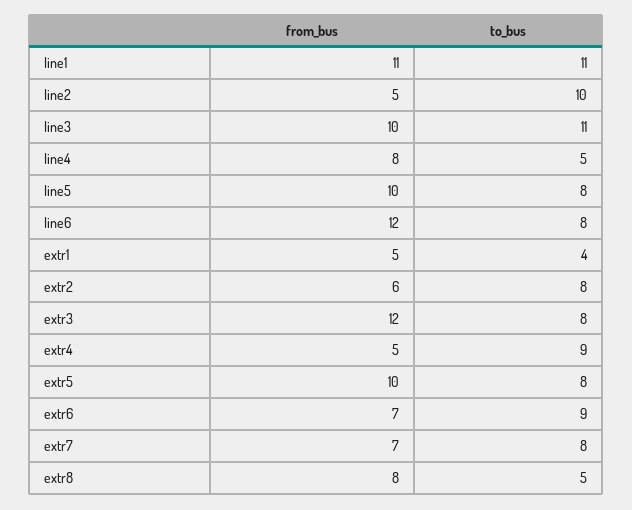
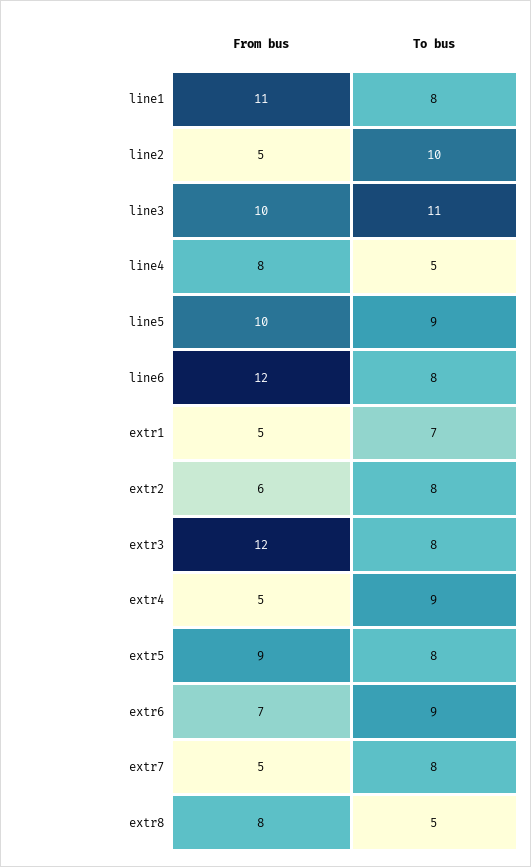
to_bus, line1: 11 -> 8
to_bus, line5: 8 -> 9
to_bus, extr1: 4 -> 7
from_bus, extr5: 10 -> 9
from_bus, extr7: 7 -> 5

